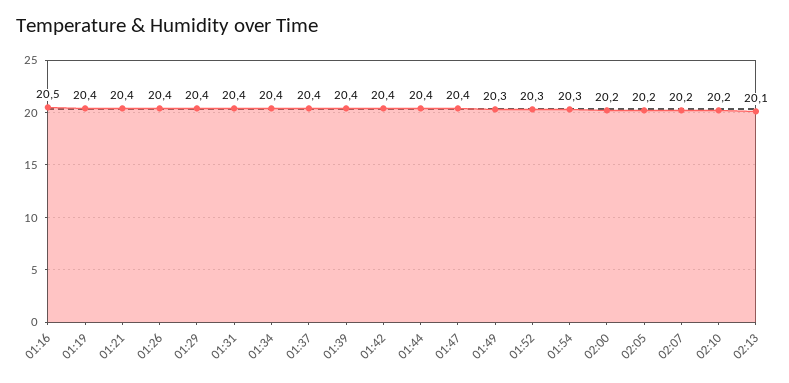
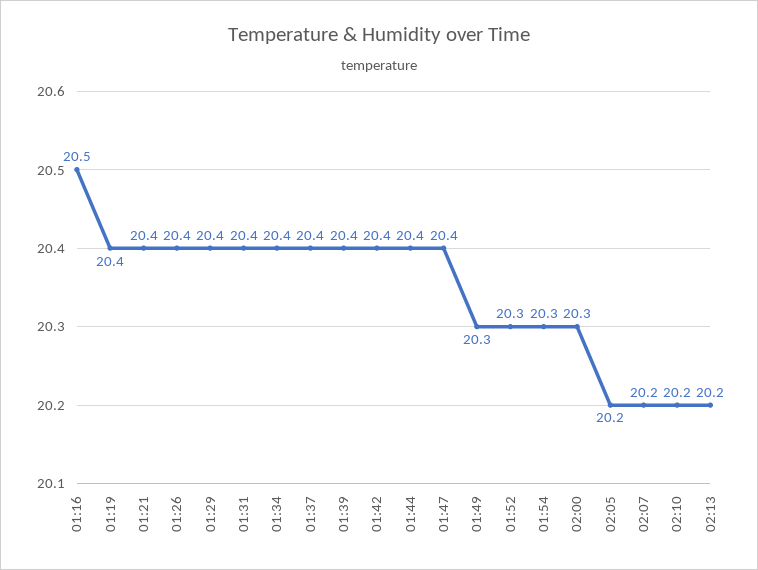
02:00: 20.2 -> 20.3
02:13: 20.1 -> 20.2

